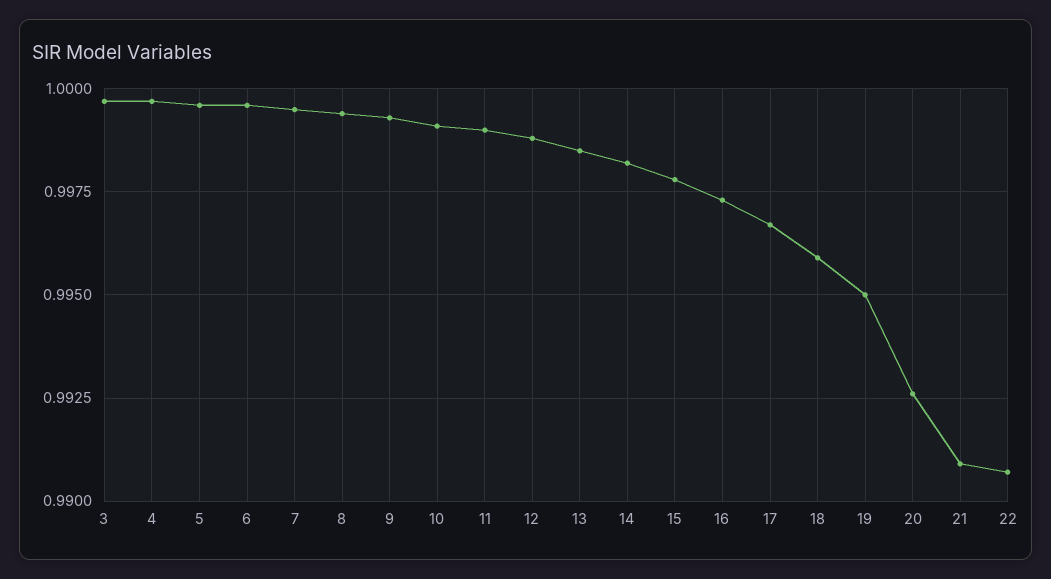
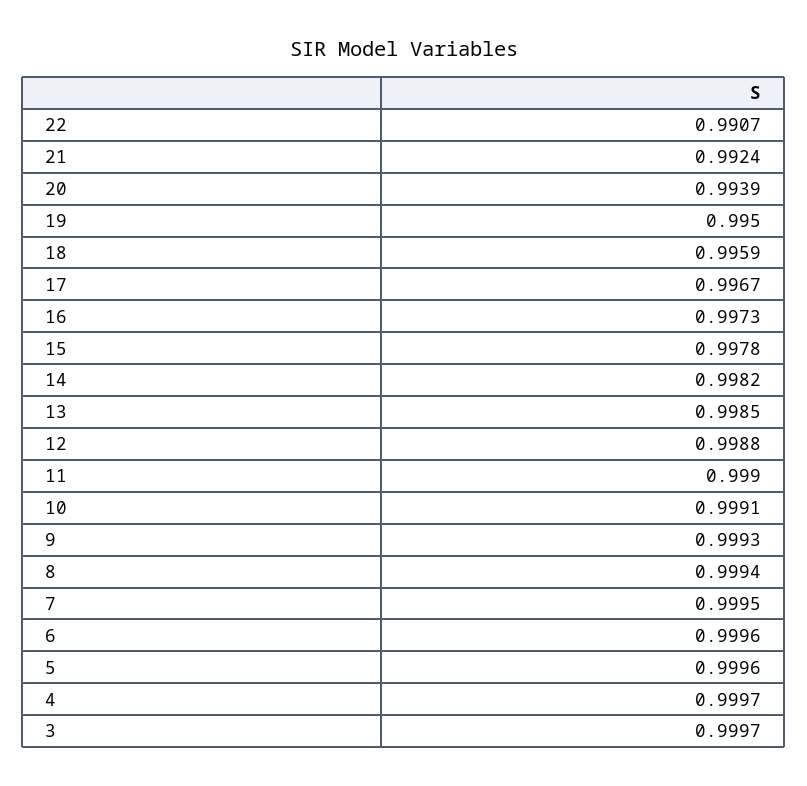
20: 0.9925 -> 0.9939
21: 0.991 -> 0.9924

